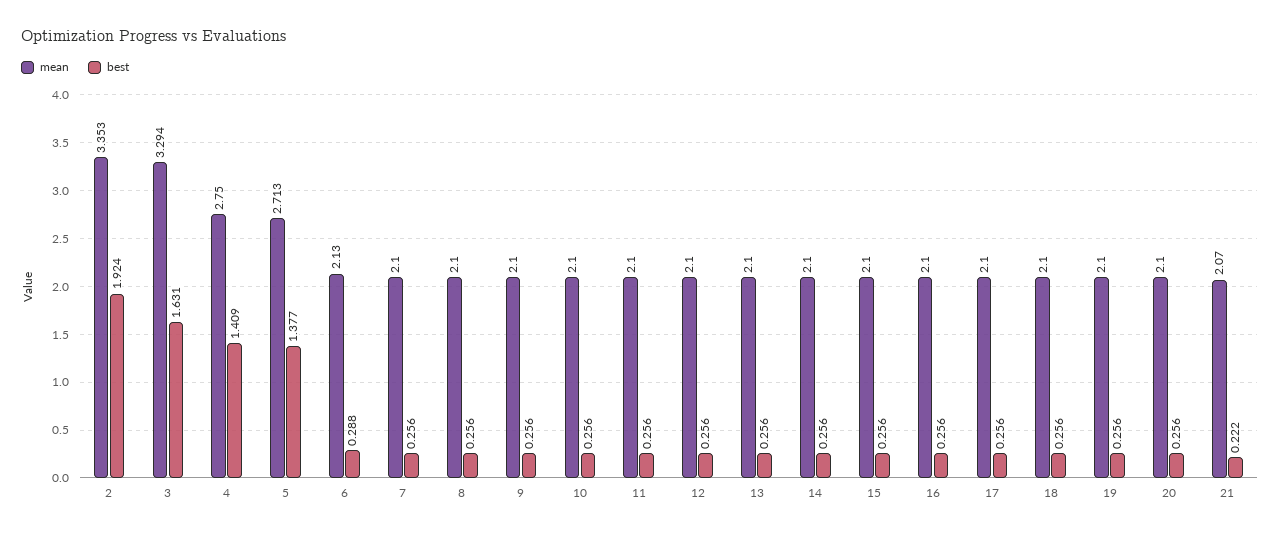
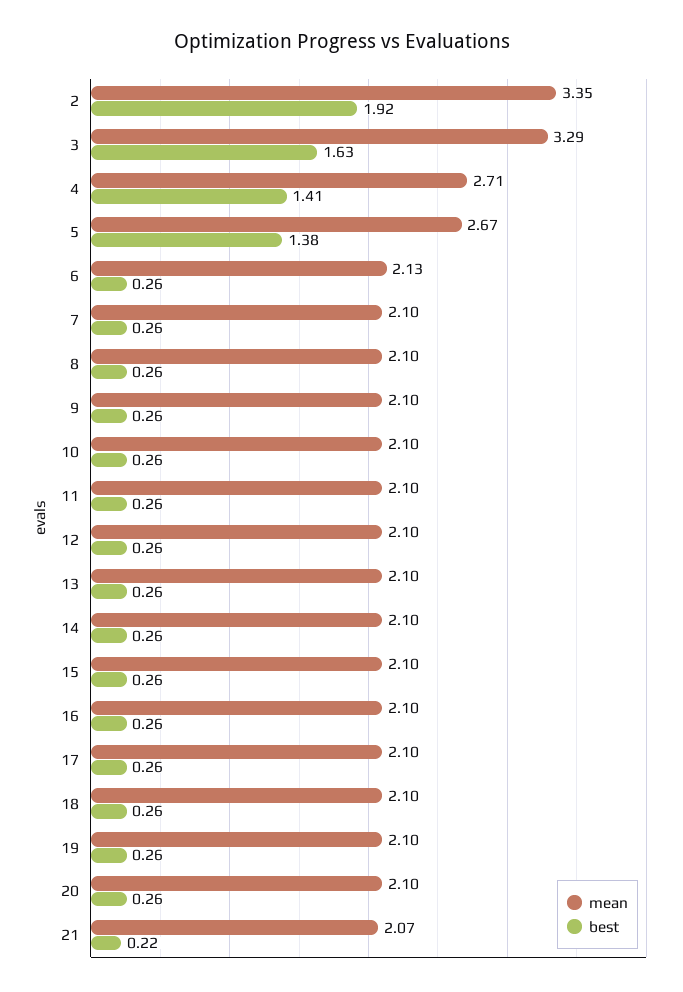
mean, 4: 2.75 -> 2.71
mean, 5: 2.713 -> 2.67
best, 6: 0.288 -> 0.26

